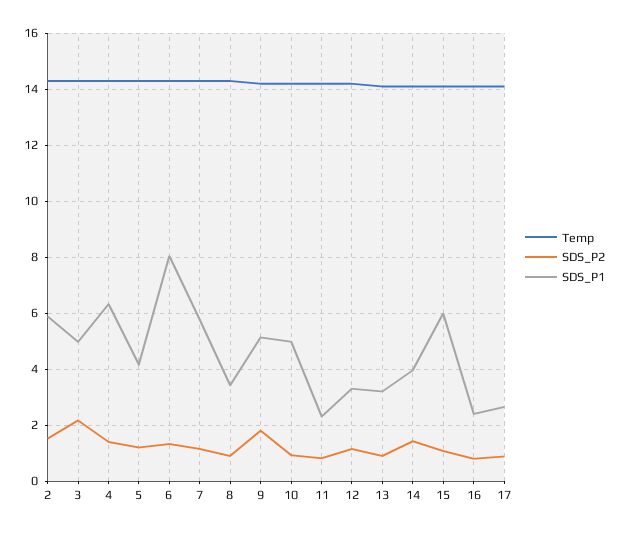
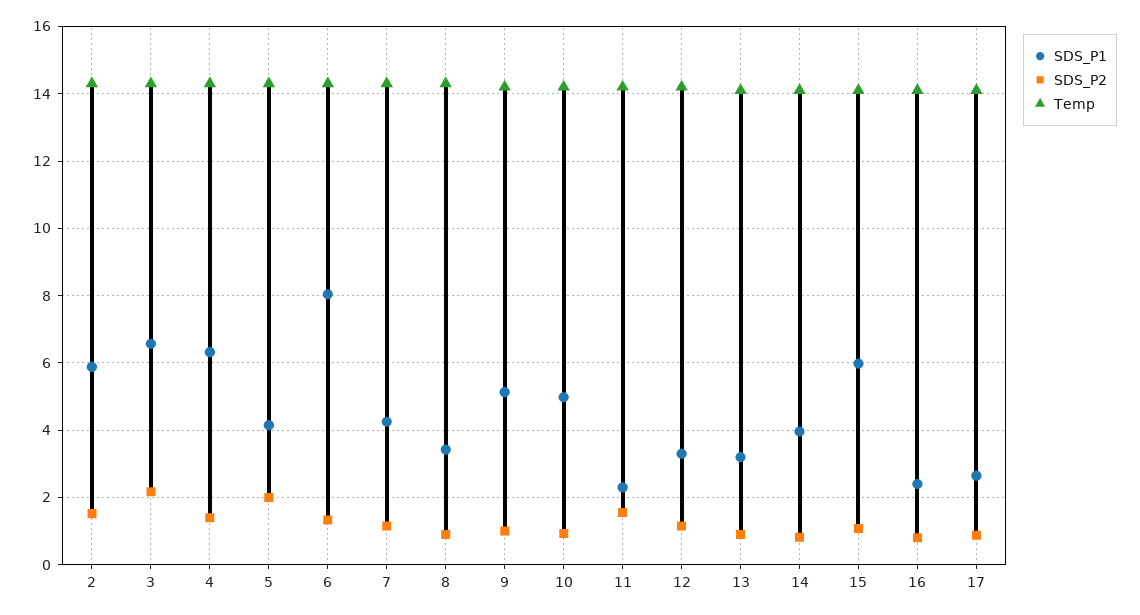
SDS_P1, 3: 5 -> 6.6
SDS_P2, 5: 1.25 -> 2
SDS_P1, 7: 5.75 -> 4.2
SDS_P2, 9: 1.75 -> 1
SDS_P2, 11: 0.75 -> 1.6
SDS_P2, 14: 1.5 -> 0.8

